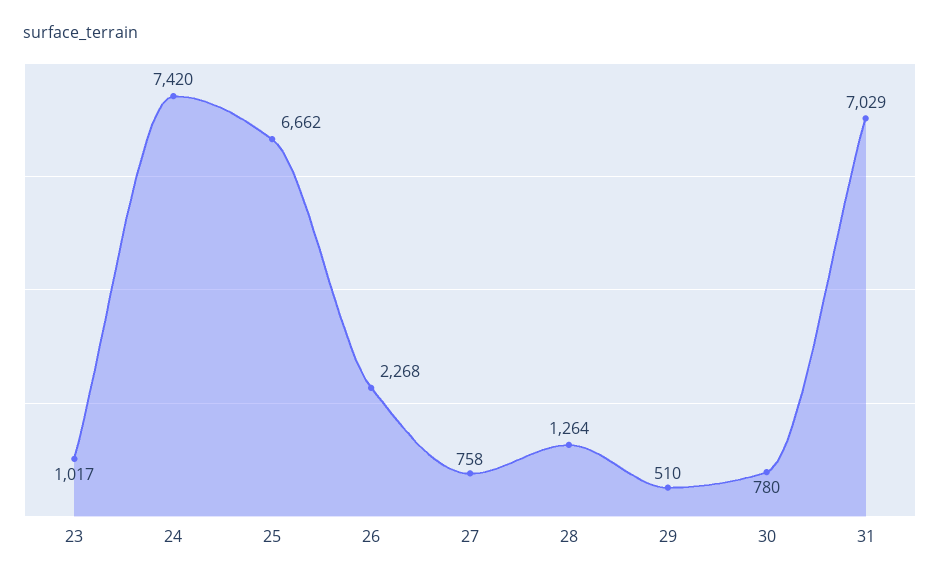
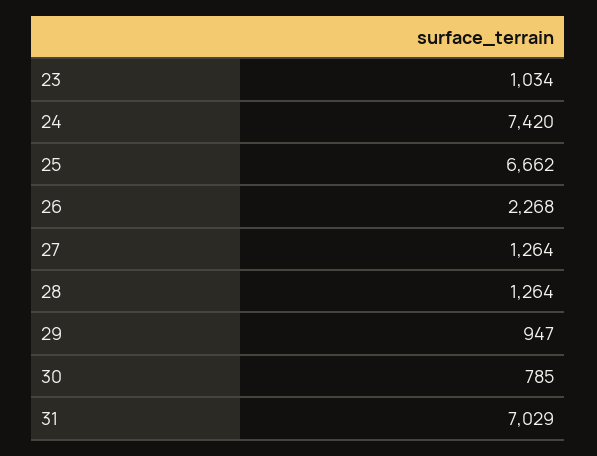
23: 1017 -> 1034
27: 758 -> 1264
29: 510 -> 947
30: 780 -> 785

